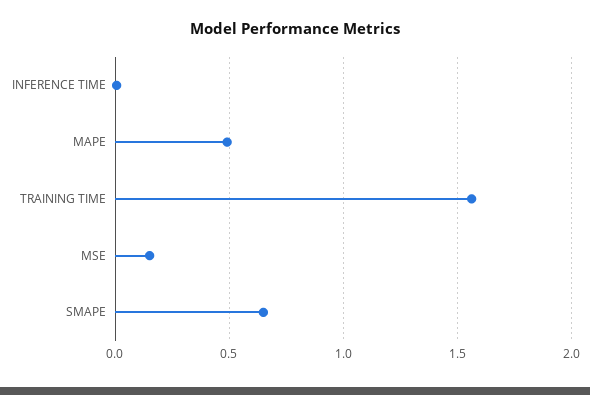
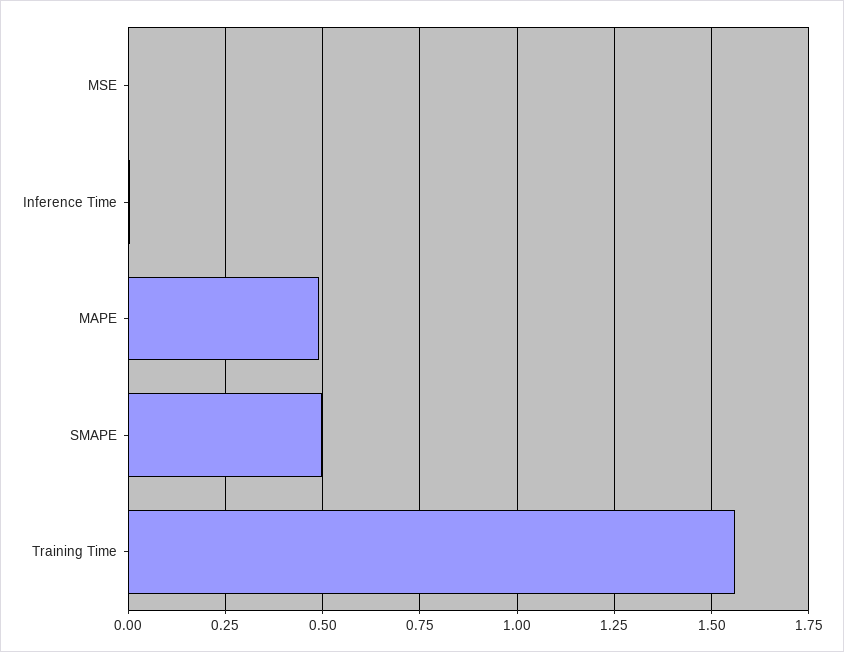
MSE: 0.15 -> 0
SMAPE: 0.65 -> 0.5

